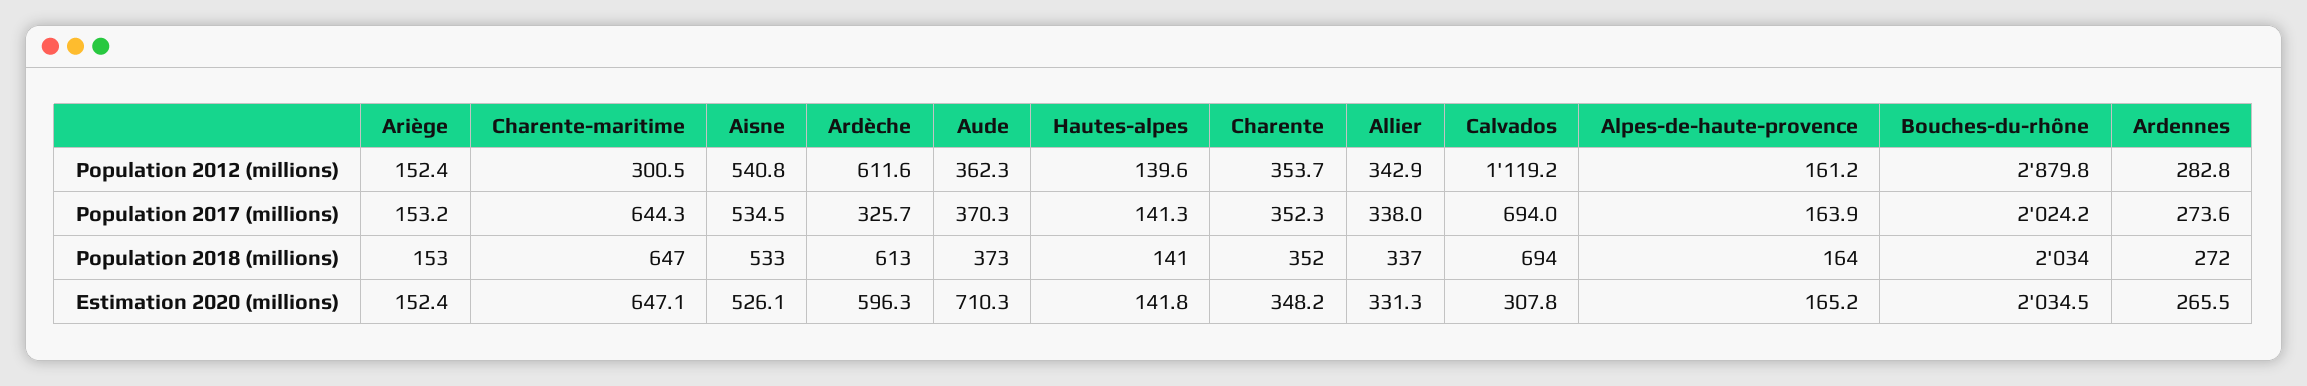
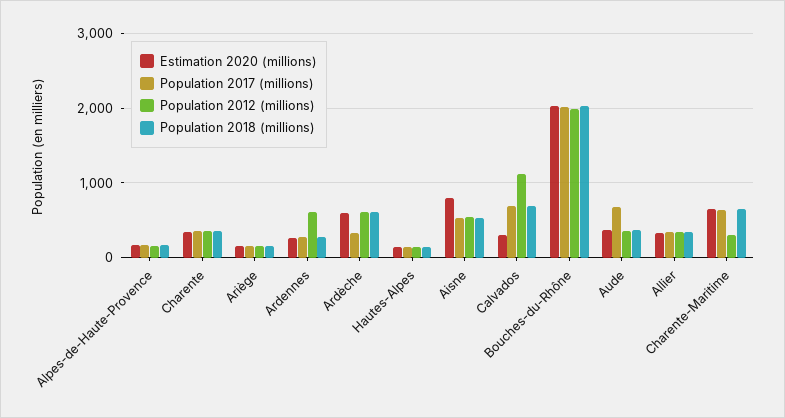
Population 2012 (millions), Bouches-du-rhône: 2879.8 -> 2000
Population 2012 (millions), Ardennes: 282.8 -> 600
Population 2017 (millions), Aude: 370.3 -> 700
Estimation 2020 (millions), Aisne: 526.1 -> 800
Estimation 2020 (millions), Aude: 710.3 -> 400

